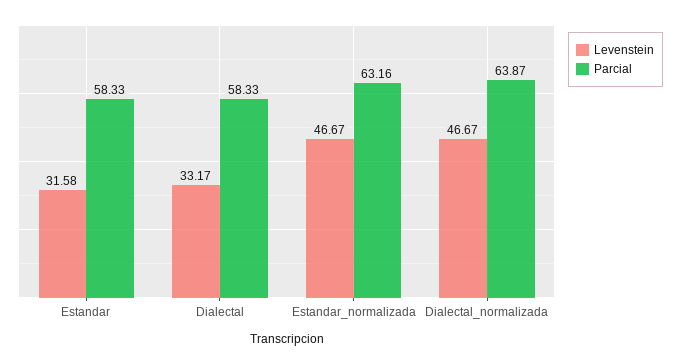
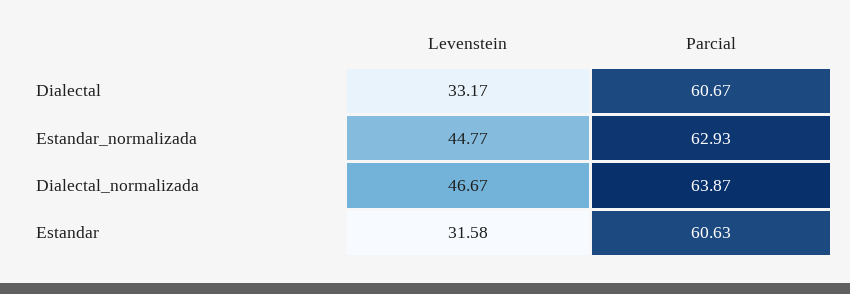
Parcial, Estandar: 58.33 -> 60.63
Parcial, Dialectal: 58.33 -> 60.67
Levenstein, Estandar_normalizada: 46.67 -> 44.77
Parcial, Estandar_normalizada: 63.16 -> 62.93

